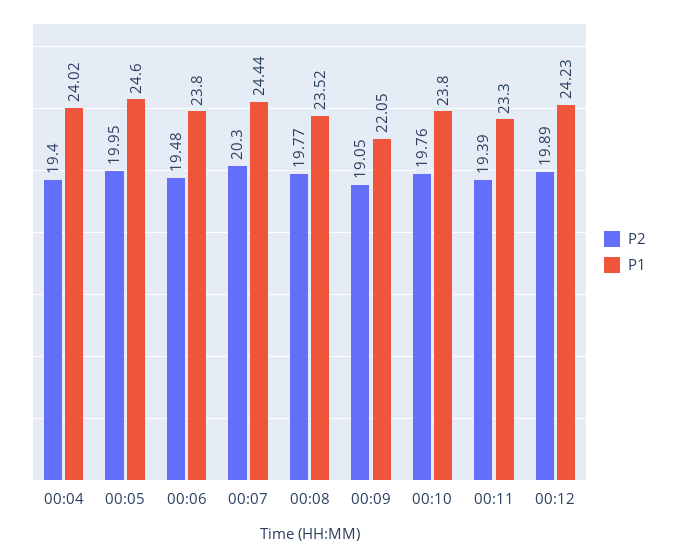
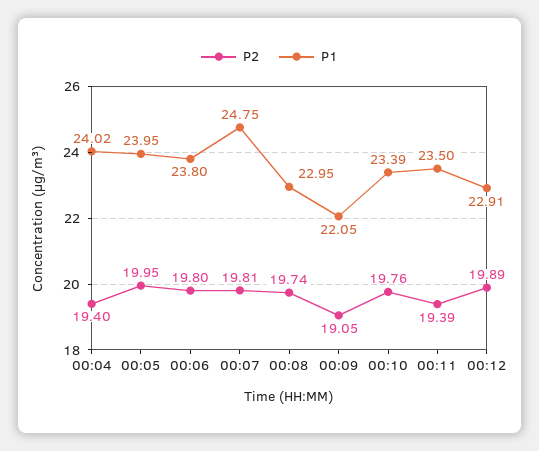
P1, 00:05: 24.6 -> 23.95
P2, 00:06: 19.48 -> 19.8
P2, 00:07: 20.3 -> 19.81
P1, 00:07: 24.44 -> 24.75
P2, 00:08: 19.77 -> 19.74
P1, 00:08: 23.52 -> 22.95
P1, 00:10: 23.8 -> 23.39
P1, 00:11: 23.3 -> 23.5
P1, 00:12: 24.23 -> 22.91

